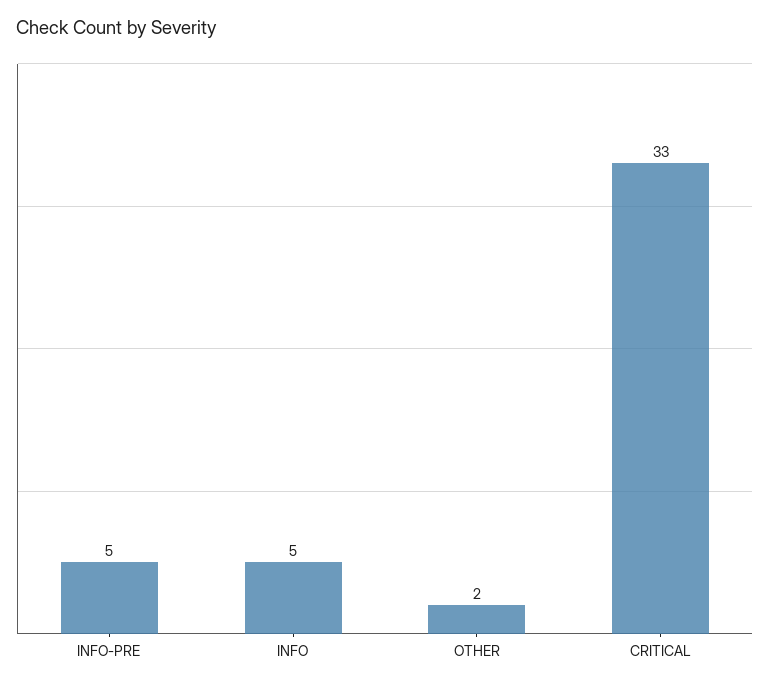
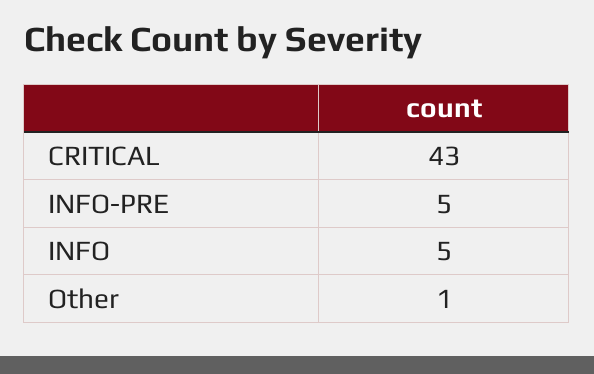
OTHER: 2 -> 1
CRITICAL: 33 -> 43

